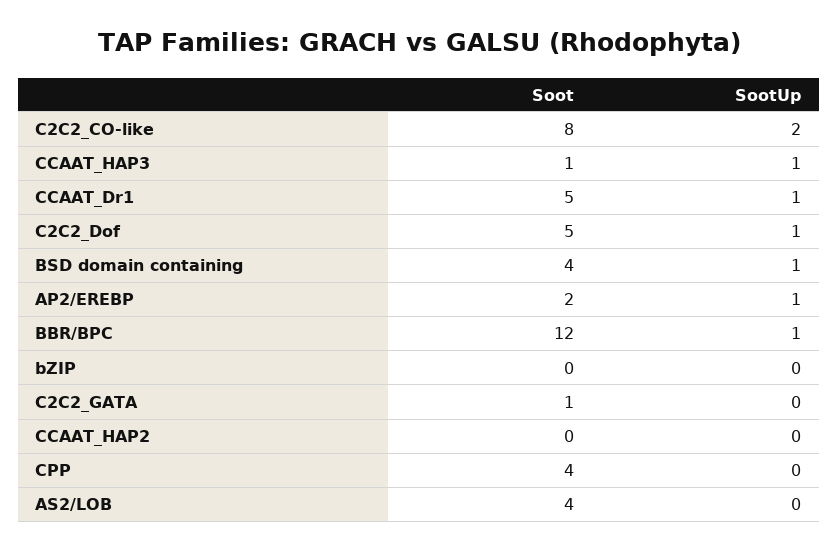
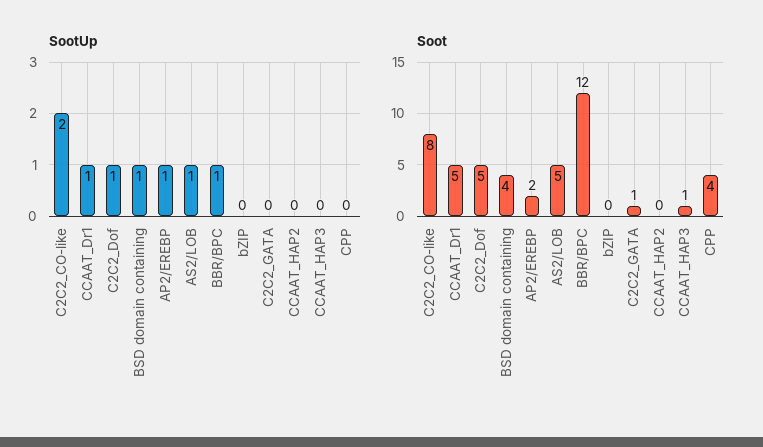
SootUp, CCAAT_HAP3: 1 -> 0
Soot, AS2/LOB: 4 -> 5
SootUp, AS2/LOB: 0 -> 1

